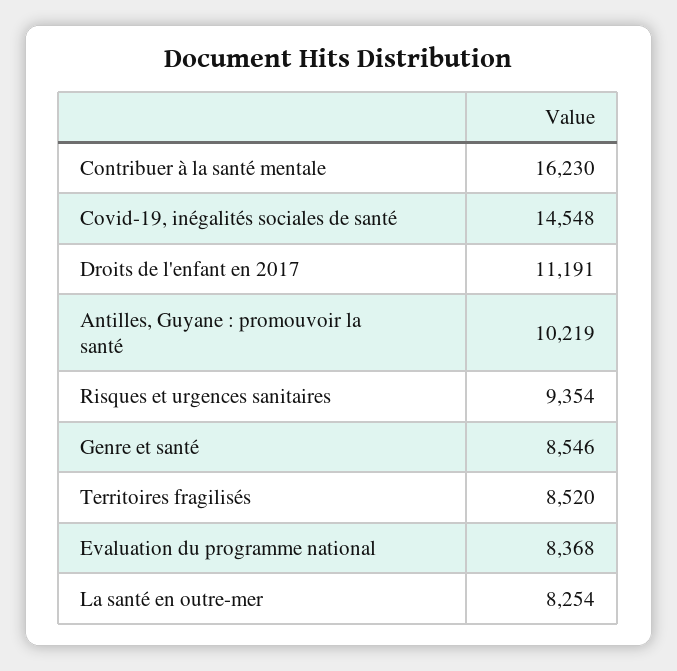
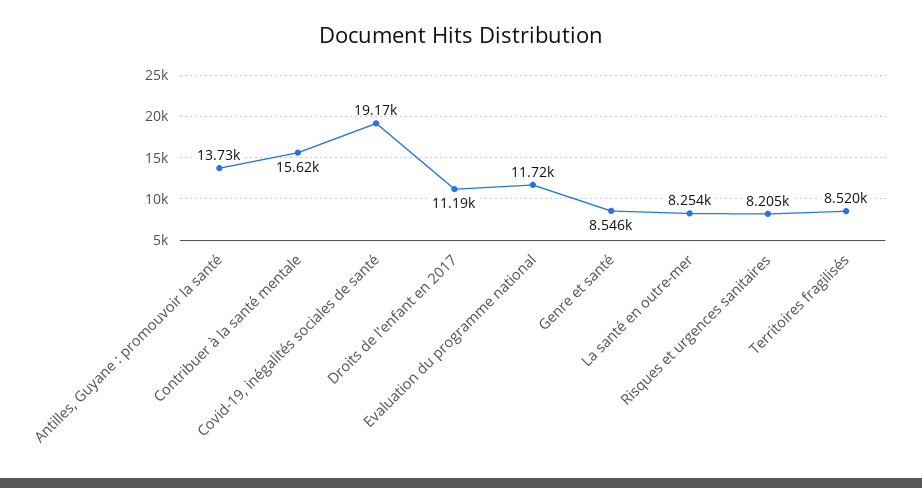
Contribuer à la santé mentale: 16230 -> 15620
Covid-19, inégalités sociales de santé: 14548 -> 19170
Antilles, Guyane : promouvoir la santé: 10219 -> 13730
Risques et urgences sanitaires: 9354 -> 8205
Evaluation du programme national: 8368 -> 11720

